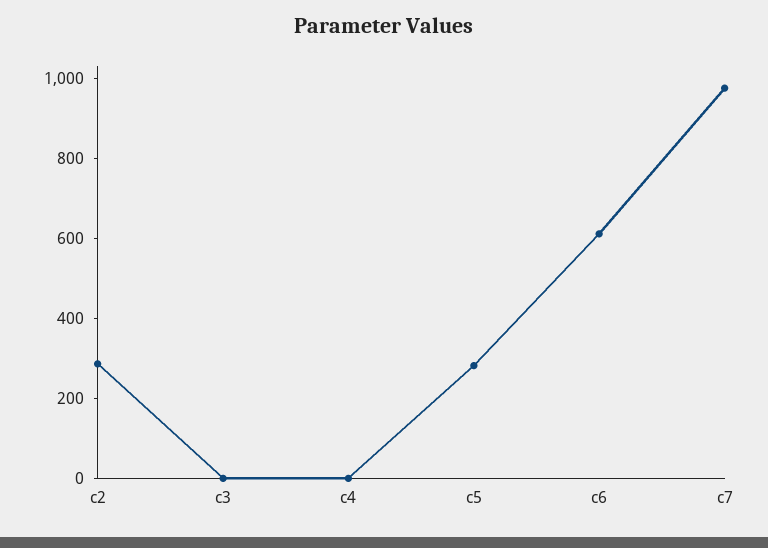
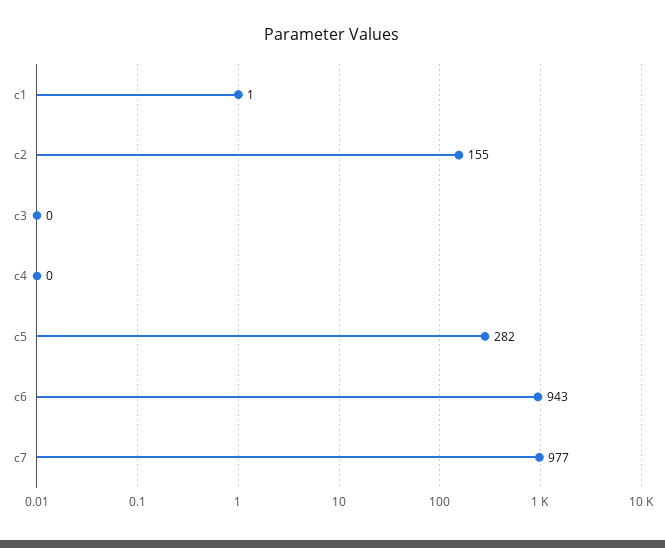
c2: 300 -> 155
c6: 600 -> 943
c1: none -> 1

